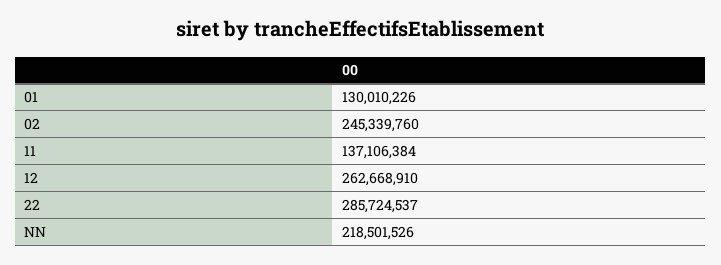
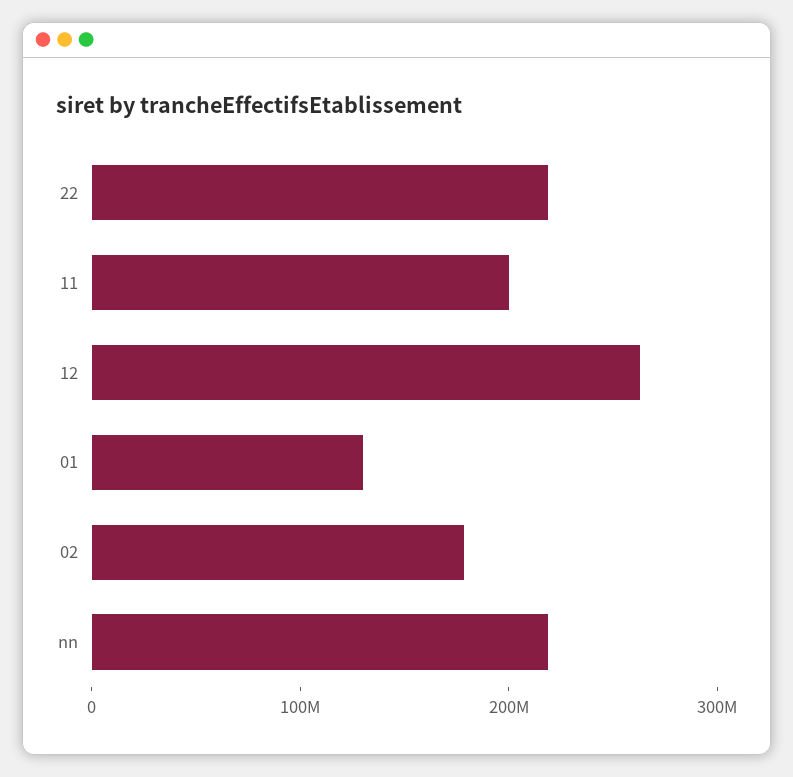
02: 245339760 -> 180000000
11: 137106384 -> 200000000
22: 285724537 -> 220000000

